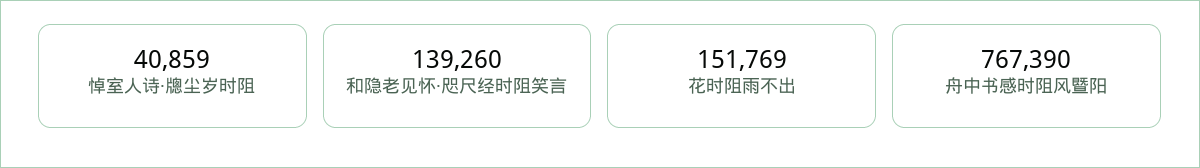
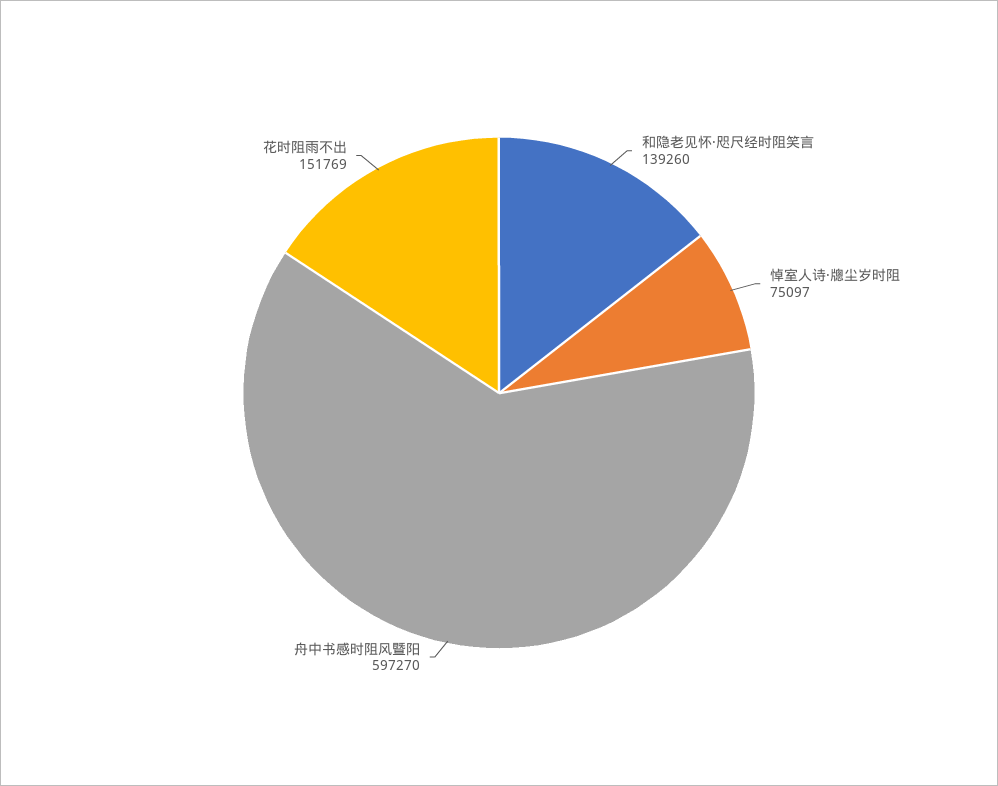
悼室人诗·牕尘岁时阻: 40859 -> 75097
舟中书感时阻风暨阳: 767390 -> 597270

